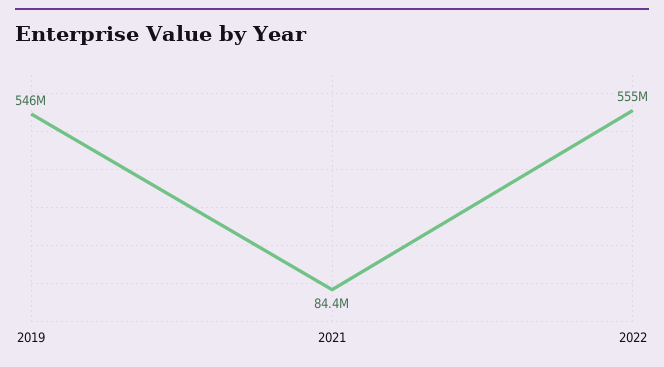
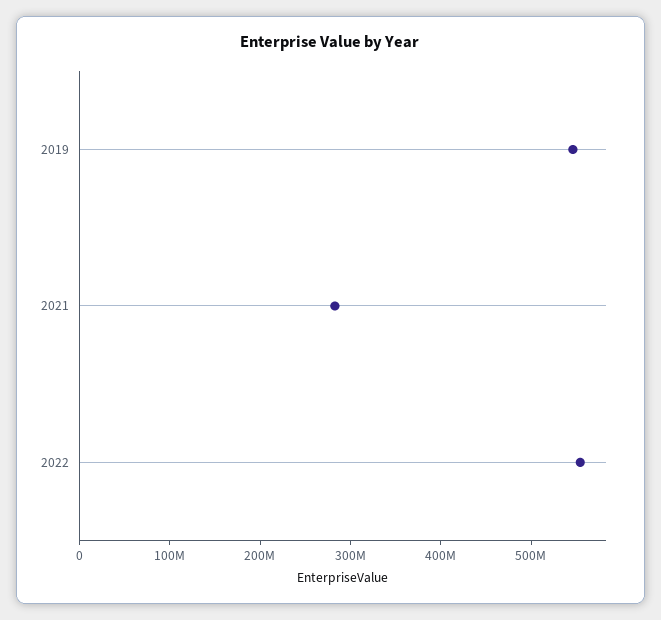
2021: 84400000 -> 280000000

